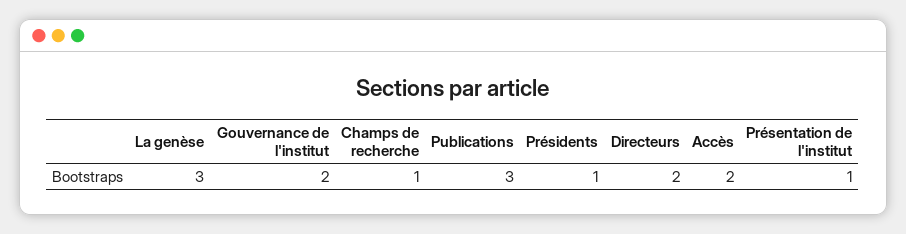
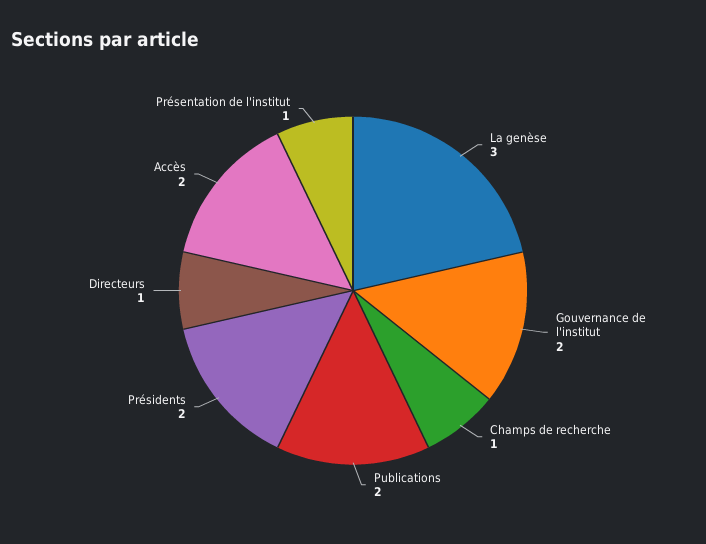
Publications: 3 -> 2
Présidents: 1 -> 2
Directeurs: 2 -> 1

